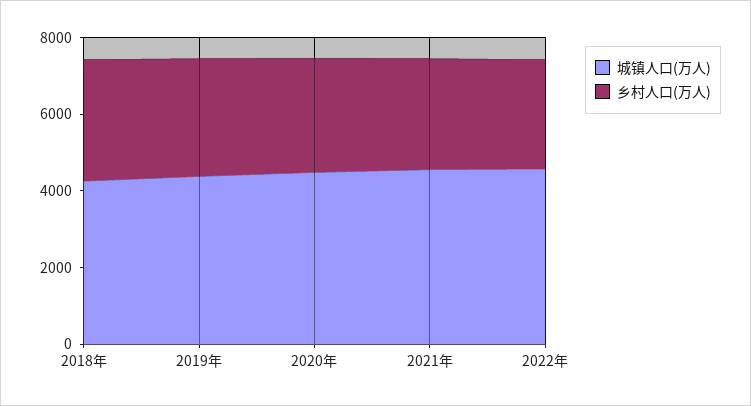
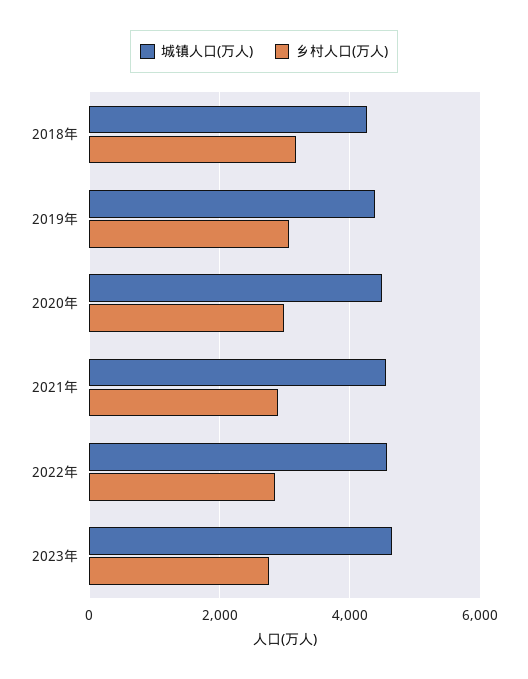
城镇人口(万人), 2023年: none -> 4600
乡村人口(万人), 2023年: none -> 2800

